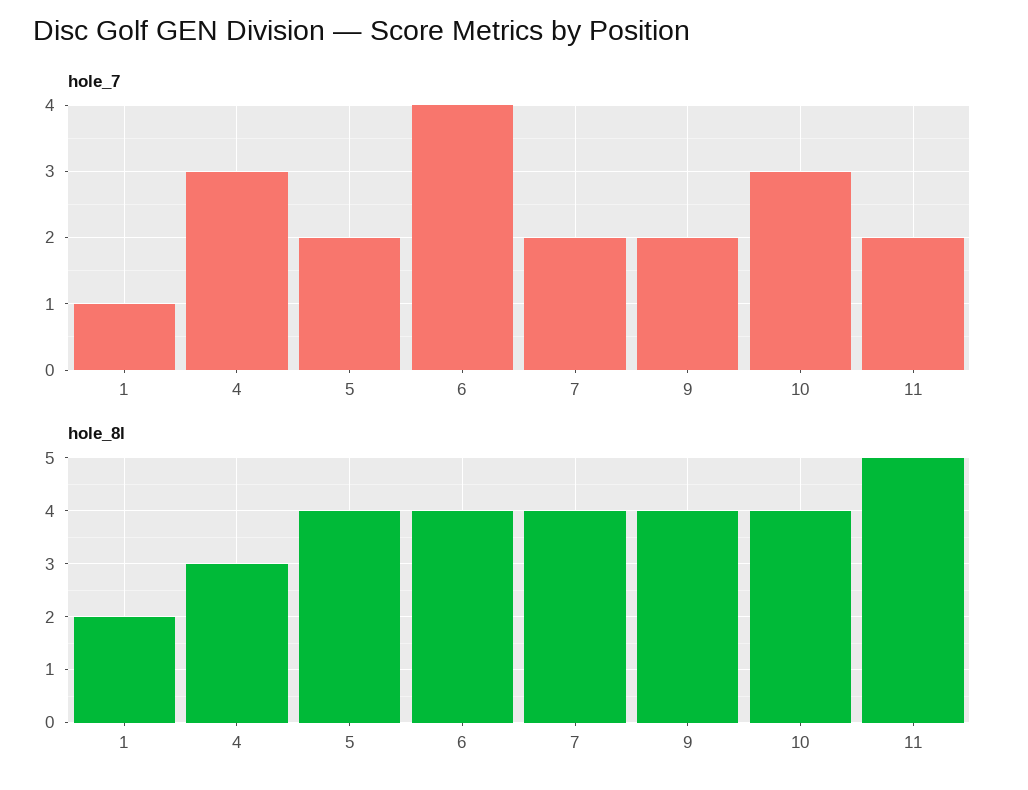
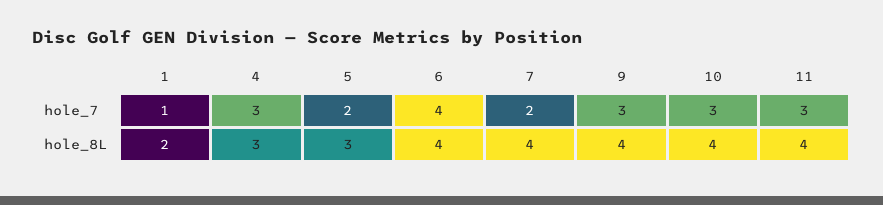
hole_7, 9: 2 -> 3
hole_7, 11: 2 -> 3
hole_8l, 5: 4 -> 3
hole_8l, 11: 5 -> 4

